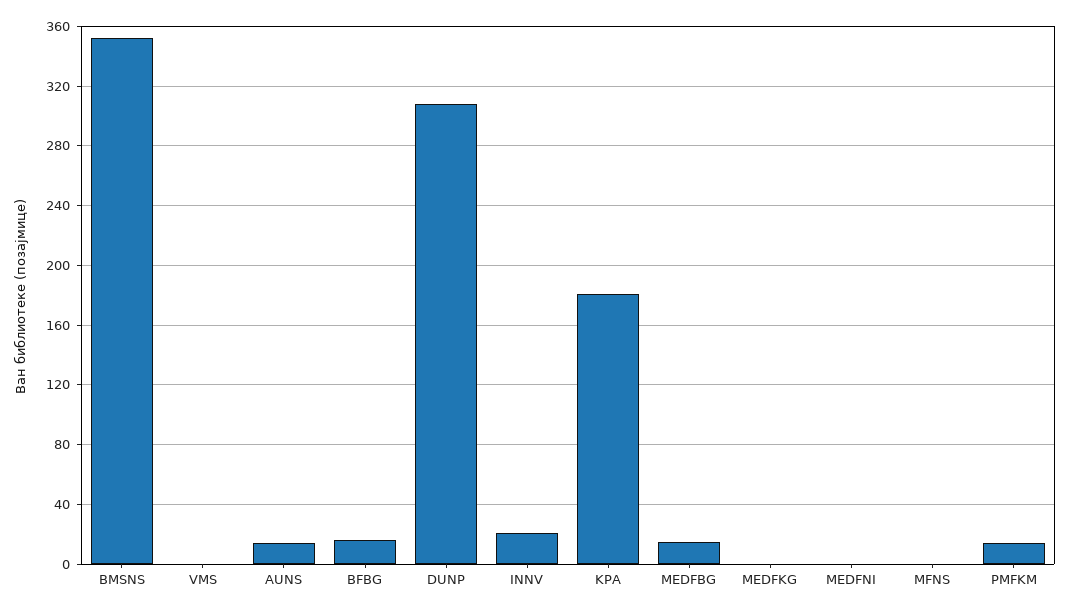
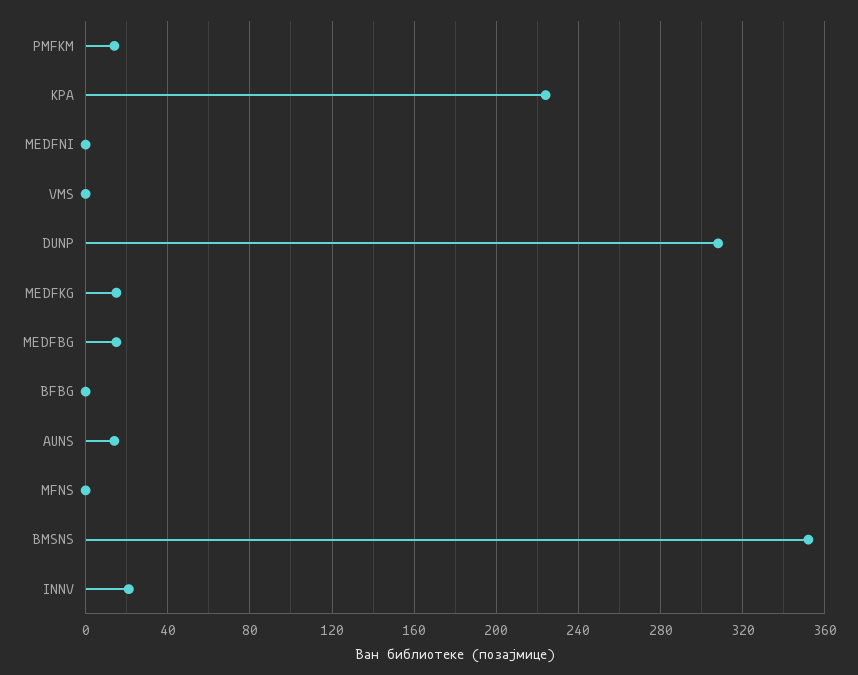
BFBG: 15 -> 0
KPA: 180 -> 225
MEDFKG: 0 -> 15

